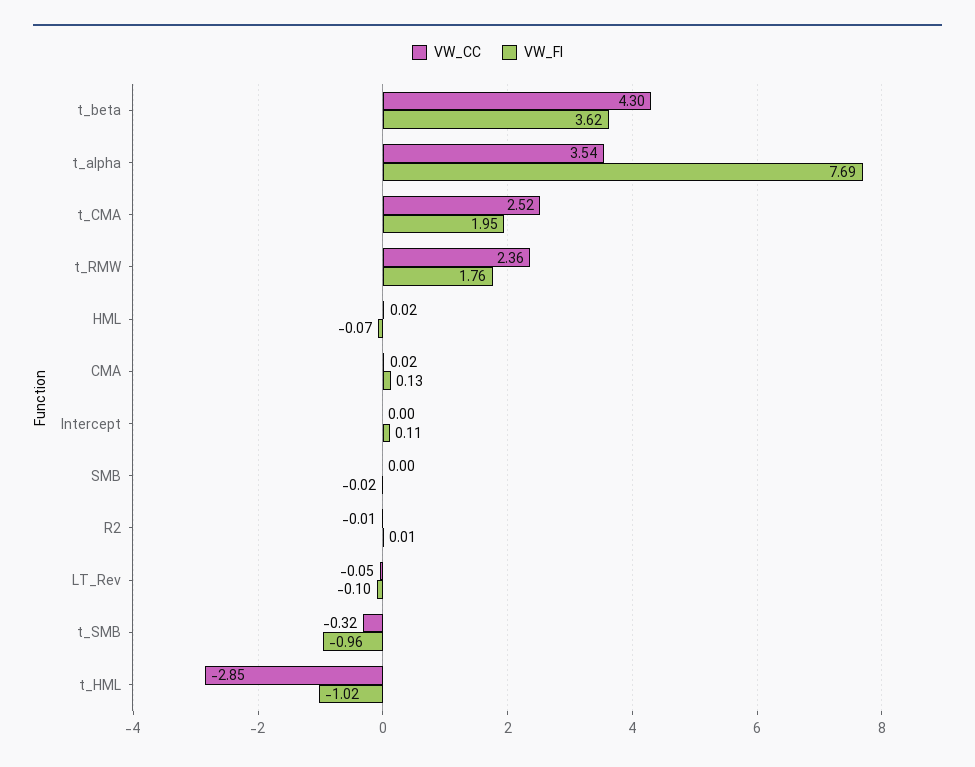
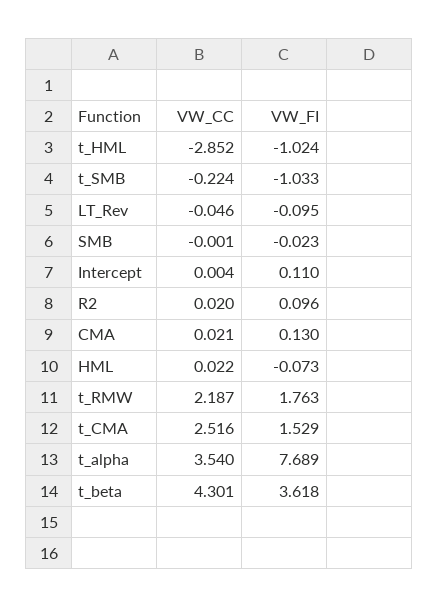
VW_FI, t_CMA: 1.95 -> 1.529
VW_CC, t_RMW: 2.36 -> 2.187
VW_CC, R2: -0.01 -> 0.02
VW_FI, R2: 0.01 -> 0.096
VW_CC, t_SMB: -0.32 -> -0.224
VW_FI, t_SMB: -0.96 -> -1.033

